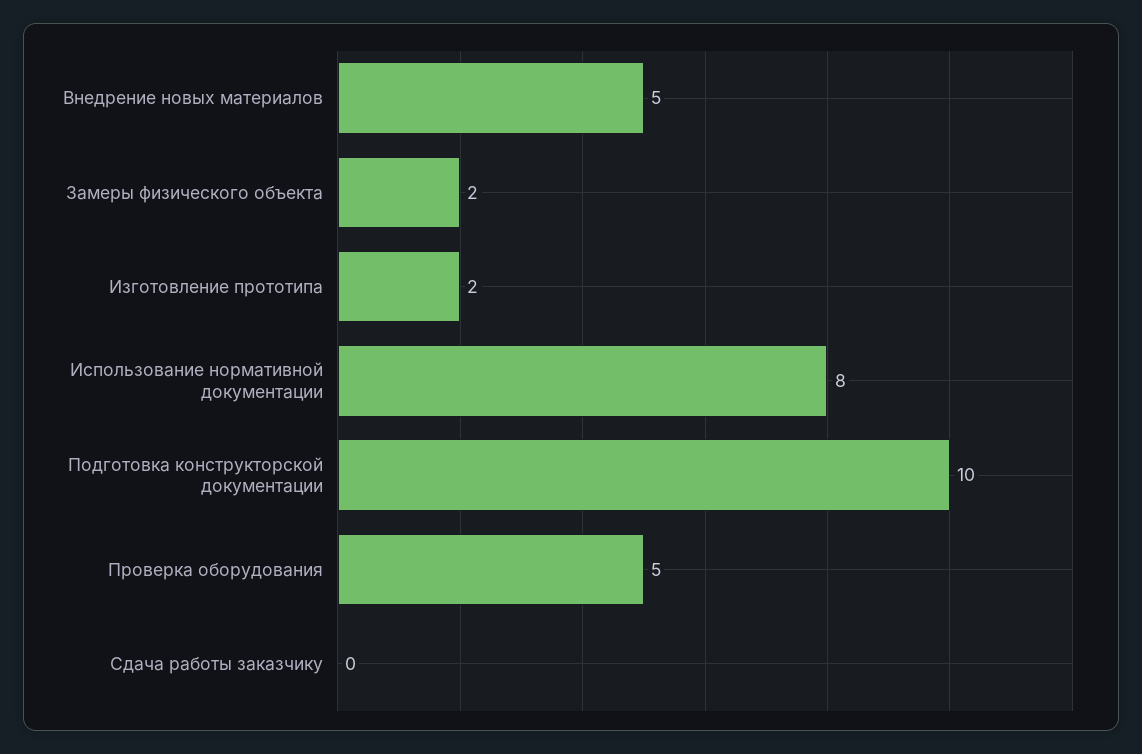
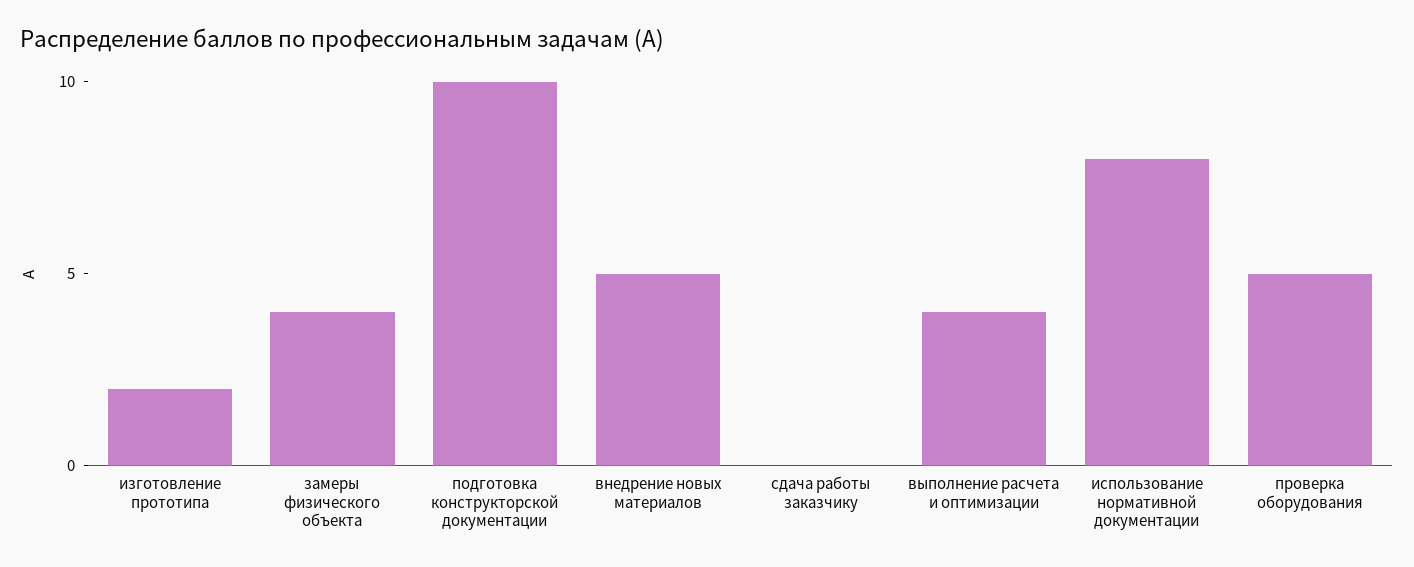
Замеры физического объекта: 2 -> 4
выполнение расчета и оптимизации: none -> 4

